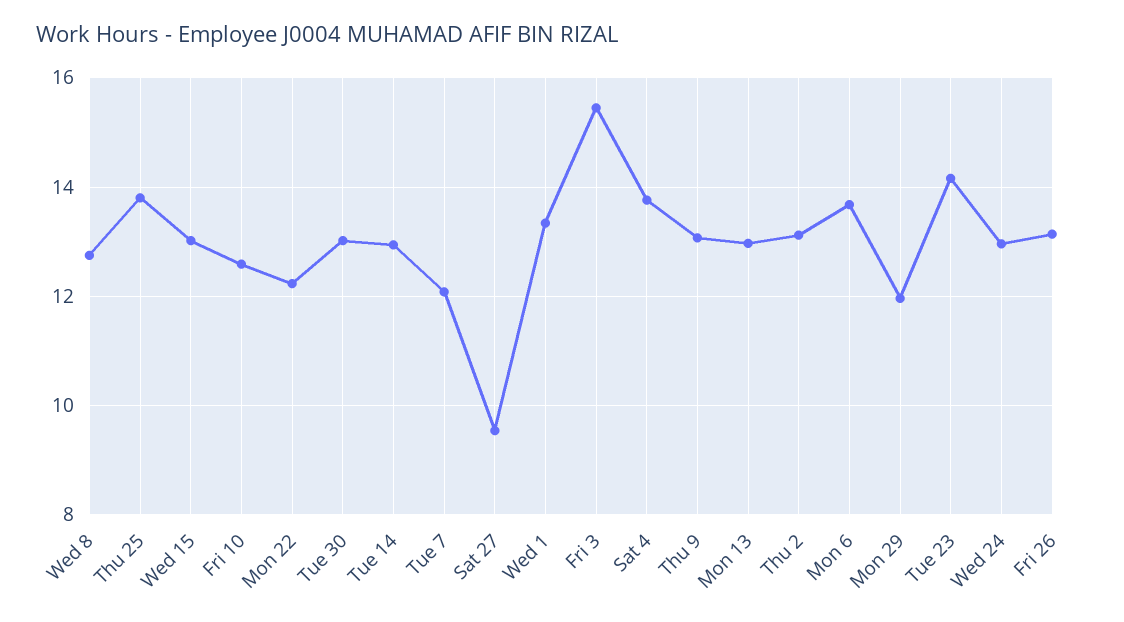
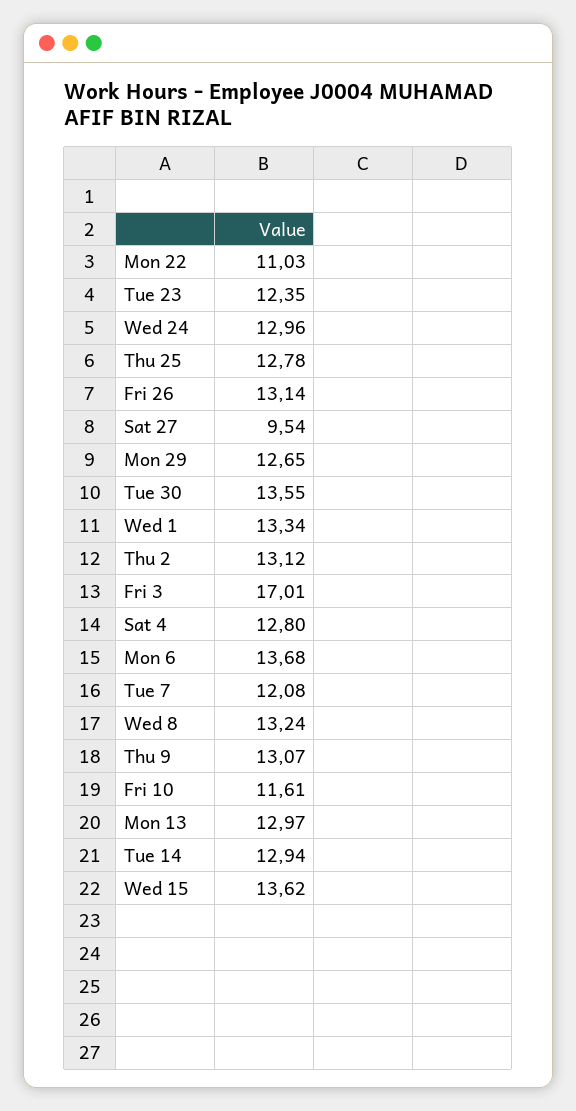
Wed 8: 12.8 -> 13.24
Thu 25: 13.8 -> 12.78
Wed 15: 13 -> 13.62
Fri 10: 12.6 -> 11.61
Mon 22: 12.2 -> 11.03
Tue 30: 13 -> 13.55
Fri 3: 15.4 -> 17.01
Sat 4: 13.8 -> 12.8
Mon 29: 12 -> 12.65
Tue 23: 14.2 -> 12.35

